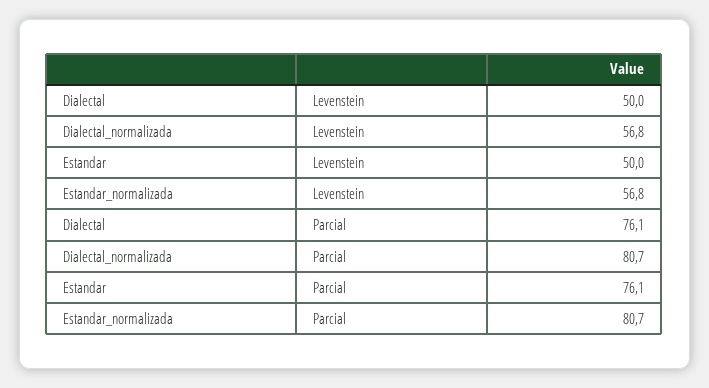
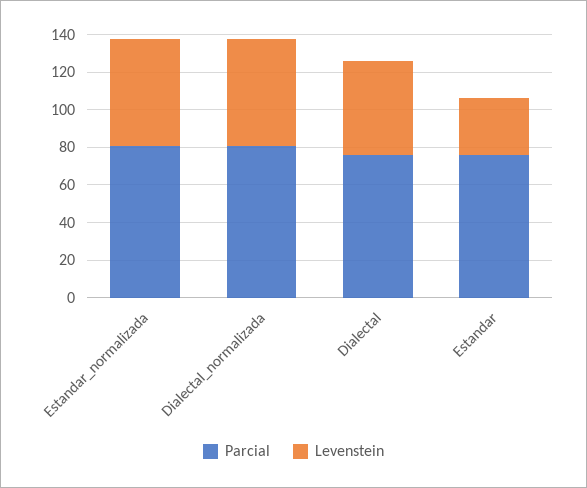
Levenstein, Estandar: 50 -> 30

